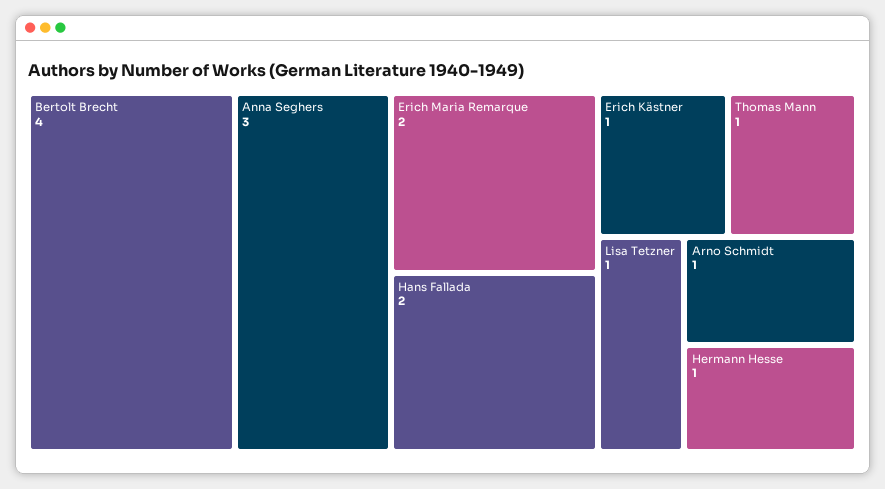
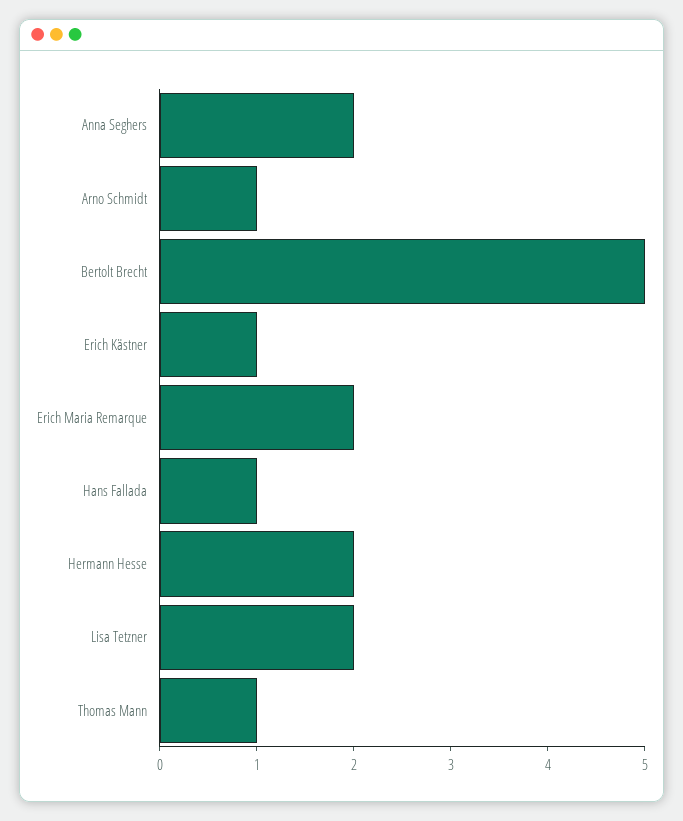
Bertolt Brecht: 4 -> 5
Anna Seghers: 3 -> 2
Hans Fallada: 2 -> 1
Lisa Tetzner: 1 -> 2
Hermann Hesse: 1 -> 2

